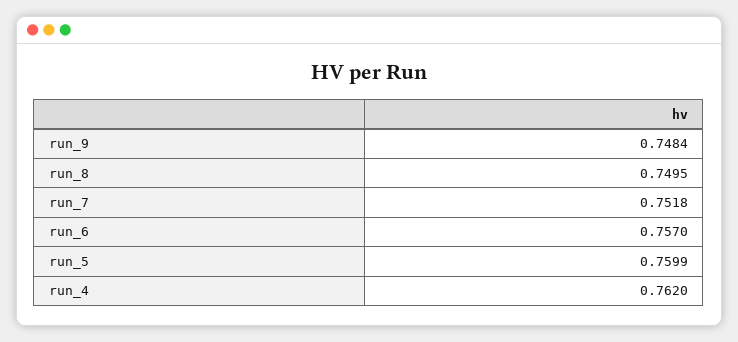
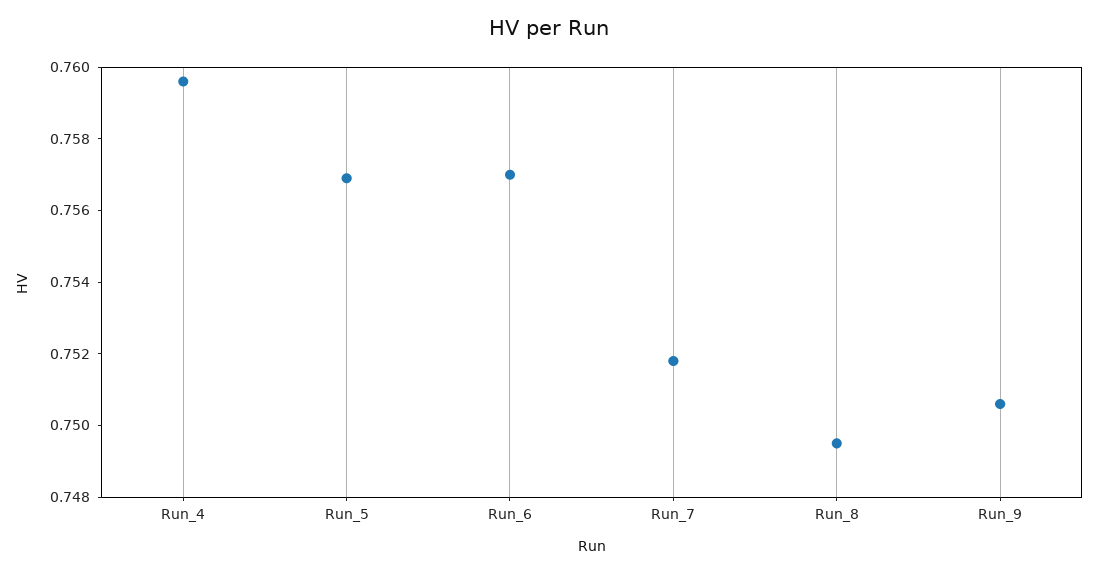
run_9: 0.7484 -> 0.7505
run_5: 0.7599 -> 0.757
run_4: 0.762 -> 0.7595

